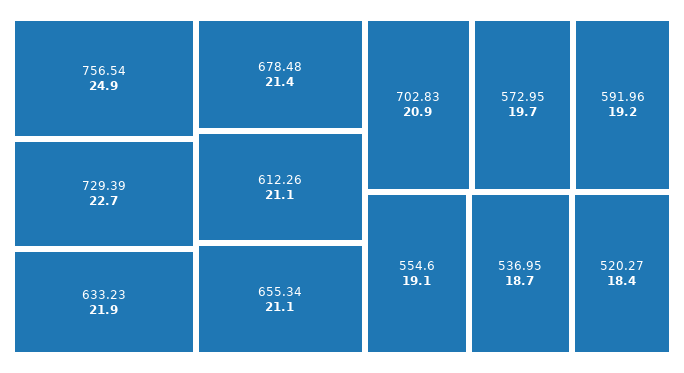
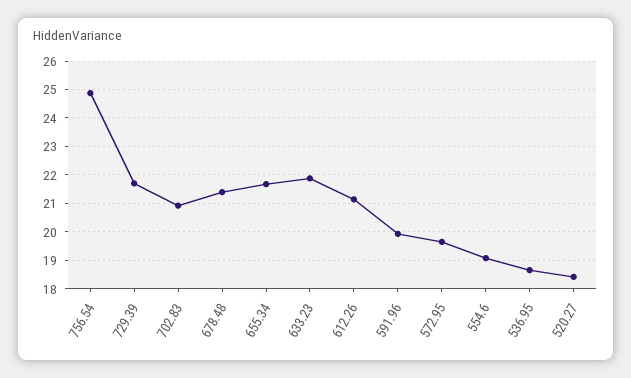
729.39: 22.7 -> 21.75
655.34: 21.1 -> 21.75
591.96: 19.2 -> 20

